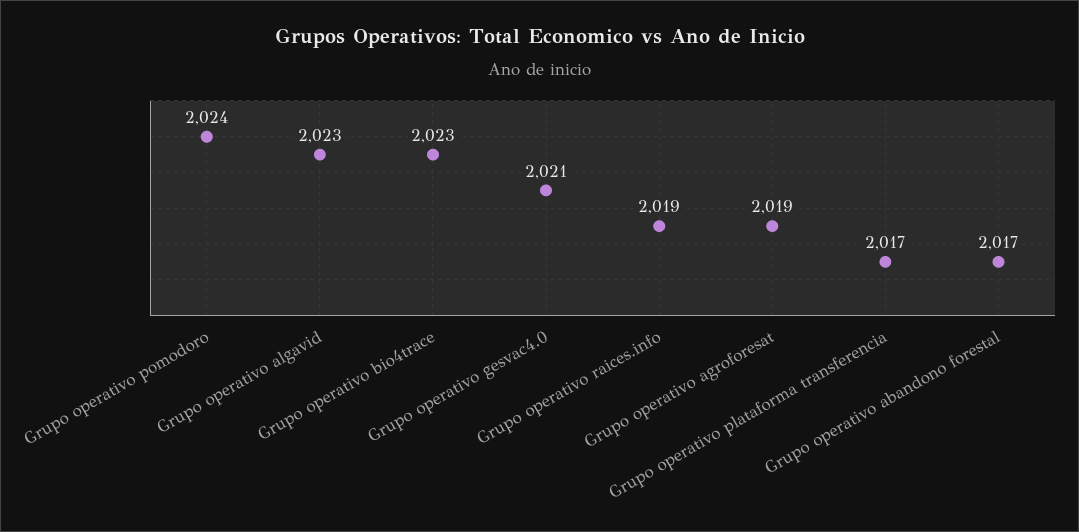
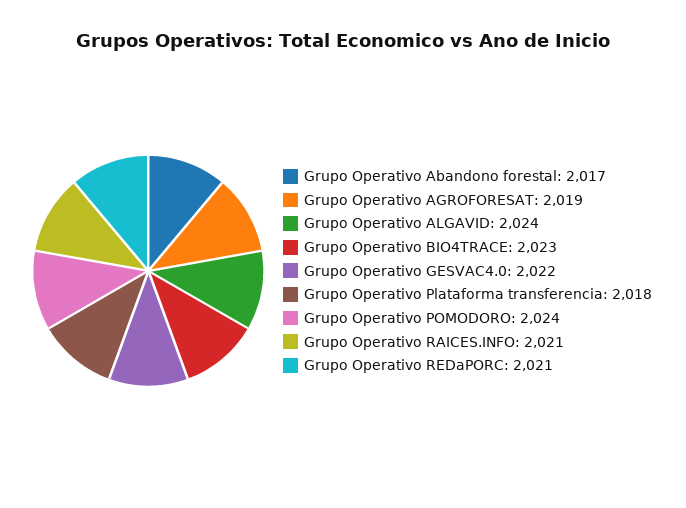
Grupo operativo algavid: 2023 -> 2024
Grupo operativo gesvac4.0: 2021 -> 2022
Grupo operativo raices.info: 2019 -> 2021
Grupo operativo plataforma transferencia: 2017 -> 2018
Grupo Operativo REDaPORC: none -> 2021

